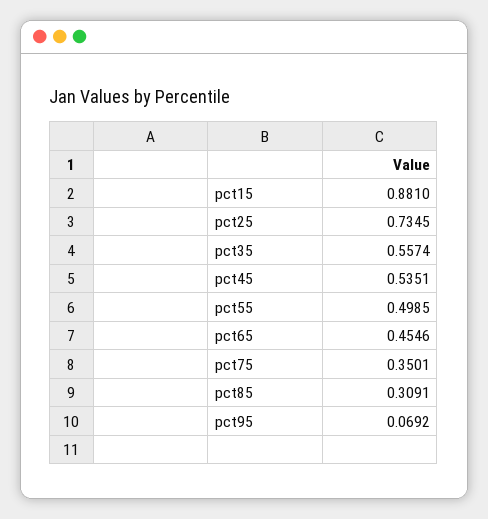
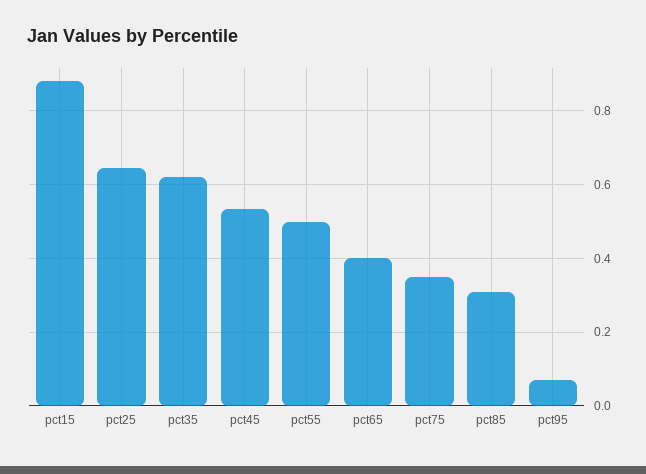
pct25: 0.7345 -> 0.64
pct35: 0.5574 -> 0.62
pct65: 0.4546 -> 0.4

